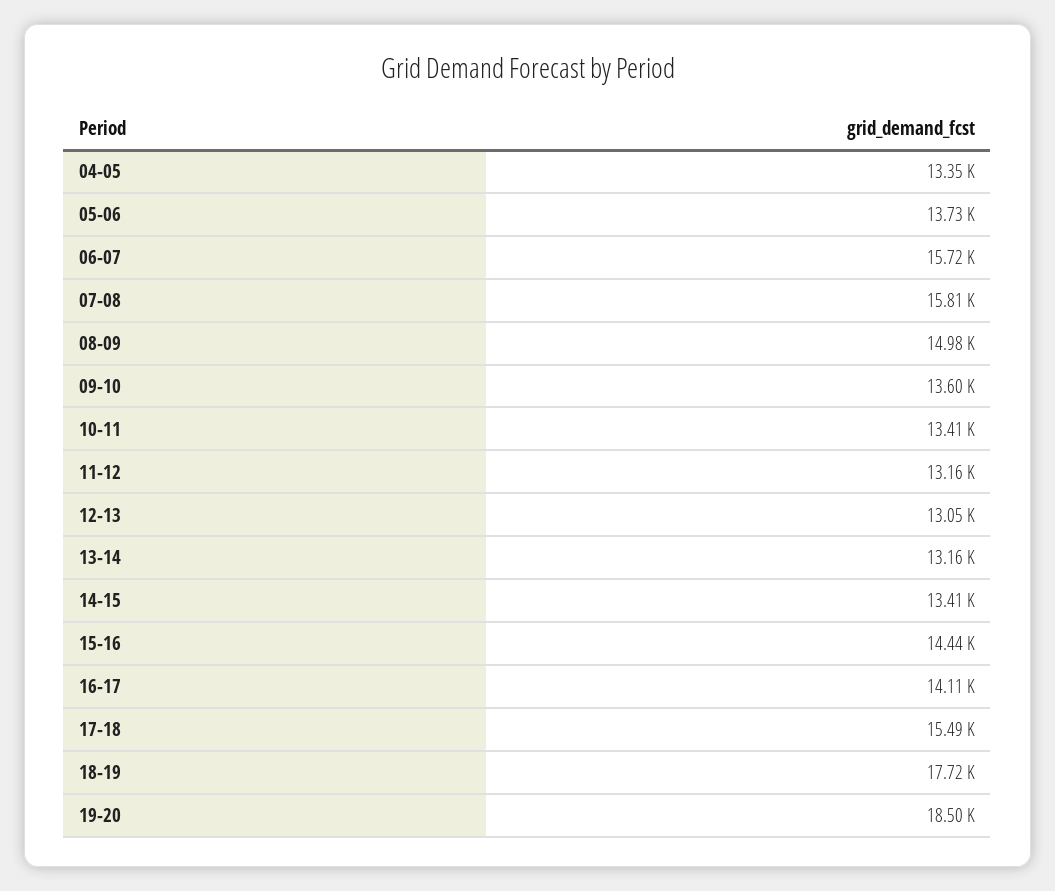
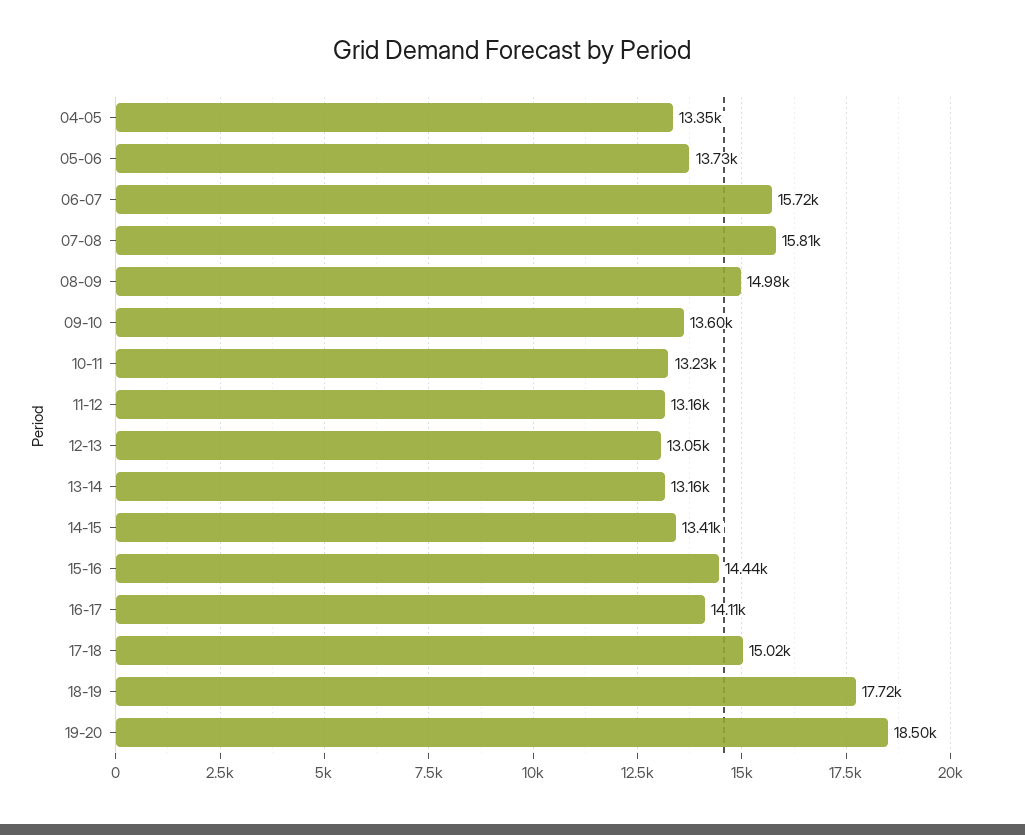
10-11: 13410 -> 13230
17-18: 15490 -> 15020

